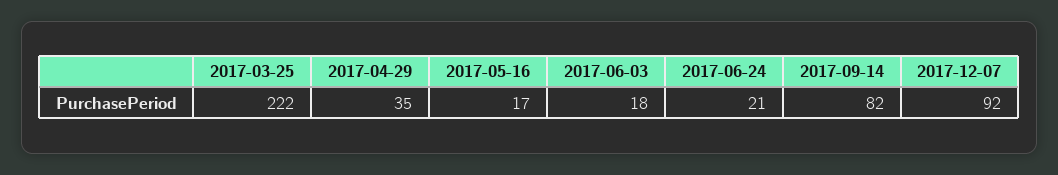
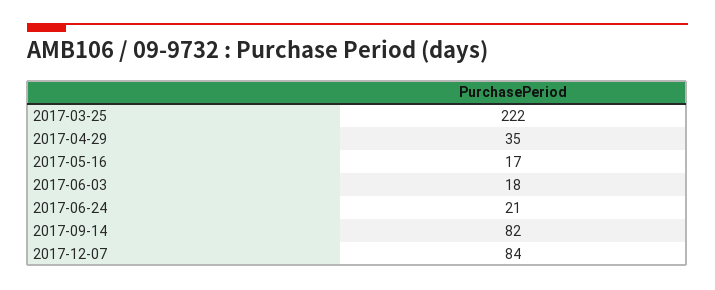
2017-12-07: 92 -> 84

